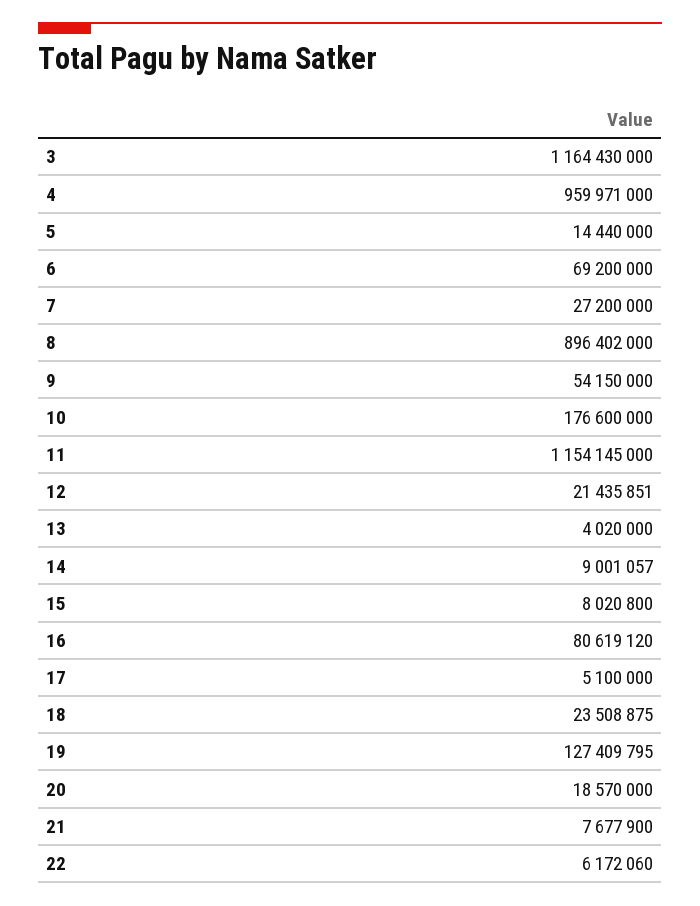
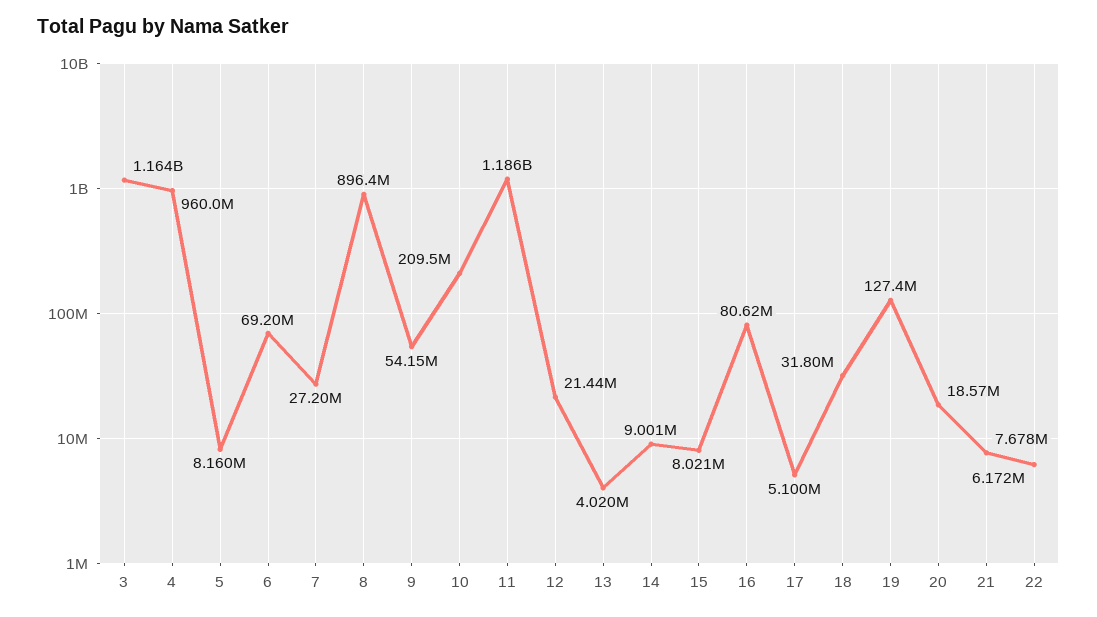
5: 14440000 -> 8160000
10: 176600000 -> 209500000
11: 1154145000 -> 1186000000
18: 23508875 -> 31800000

